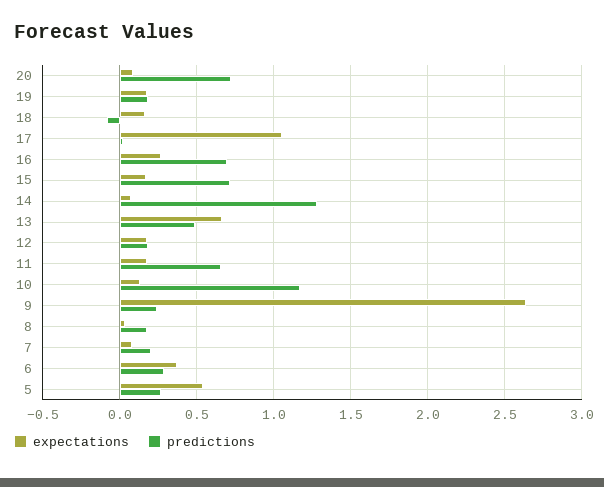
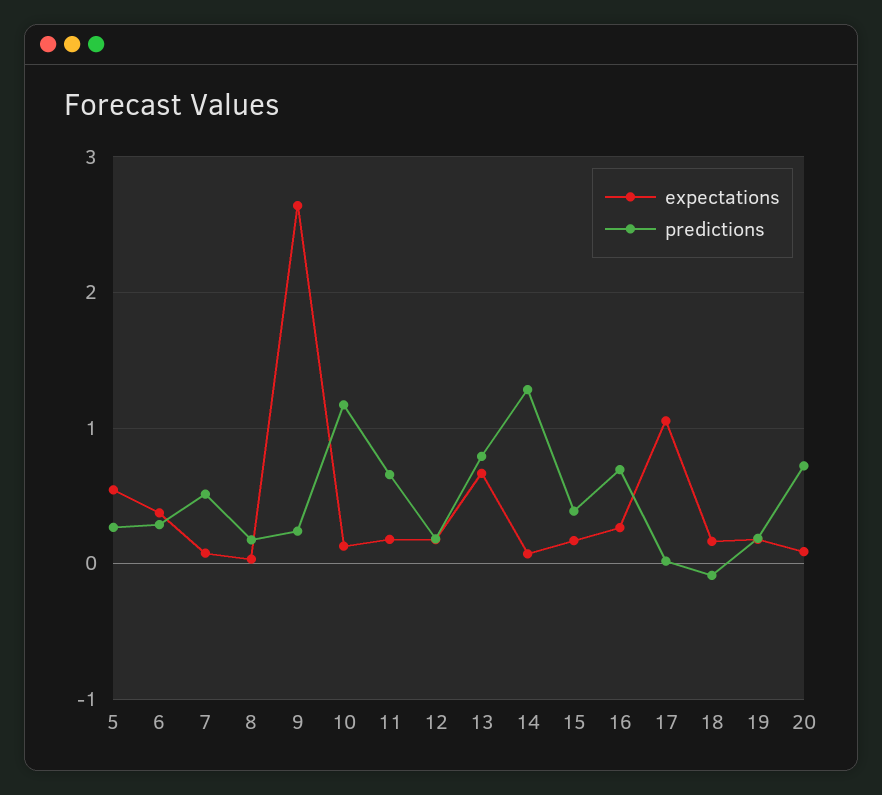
predictions, 15: 0.7 -> 0.4
predictions, 13: 0.5 -> 0.8
predictions, 7: 0.2 -> 0.5

